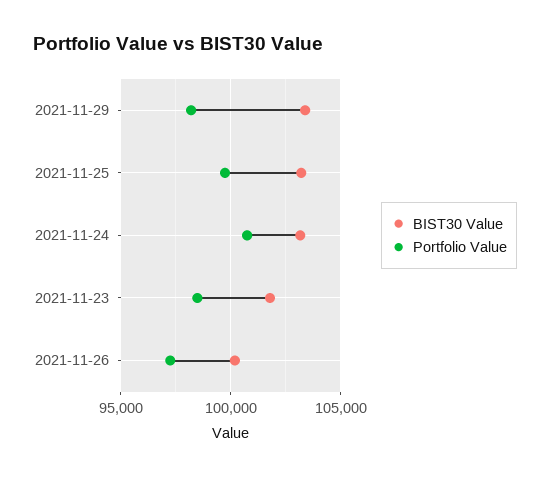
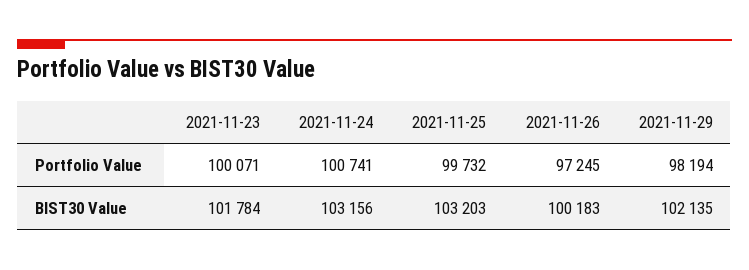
BIST30 Value, 2021-11-29: 103500 -> 102135
Portfolio Value, 2021-11-23: 98500 -> 100071

